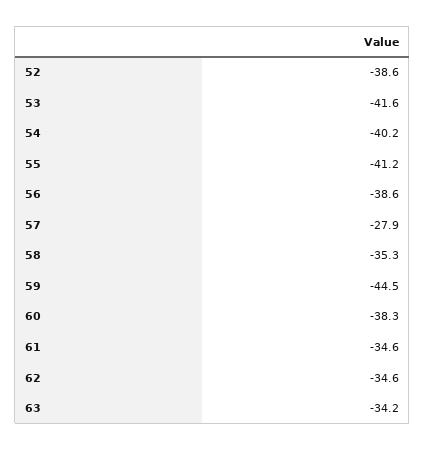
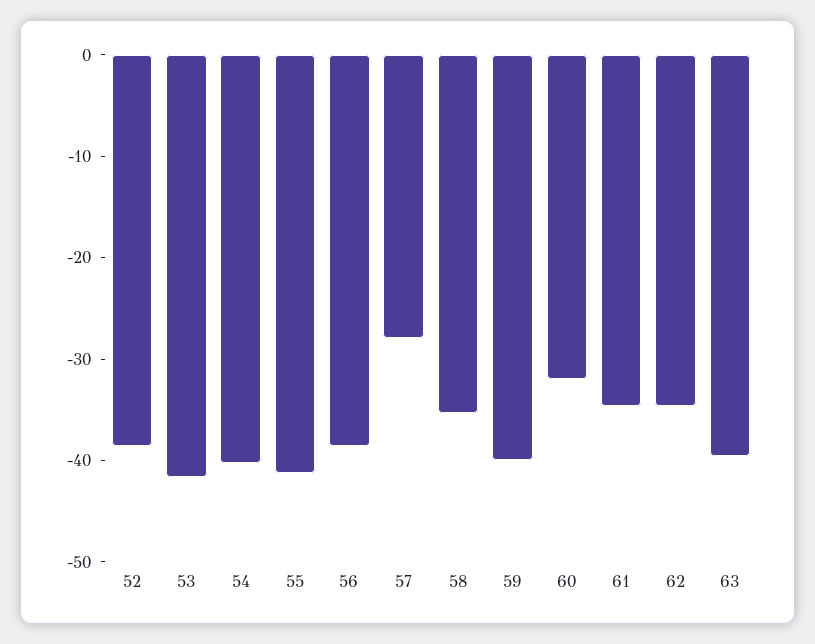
59: -44.5 -> -40
60: -38.3 -> -32
63: -34.2 -> -40

